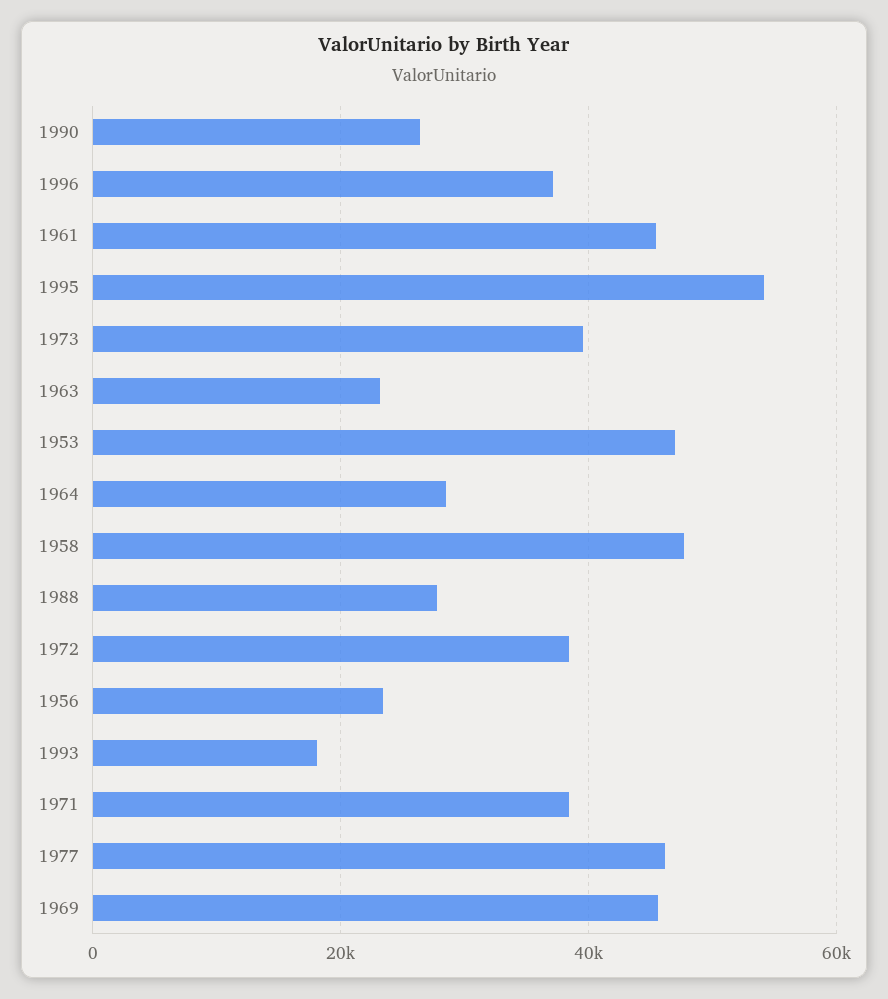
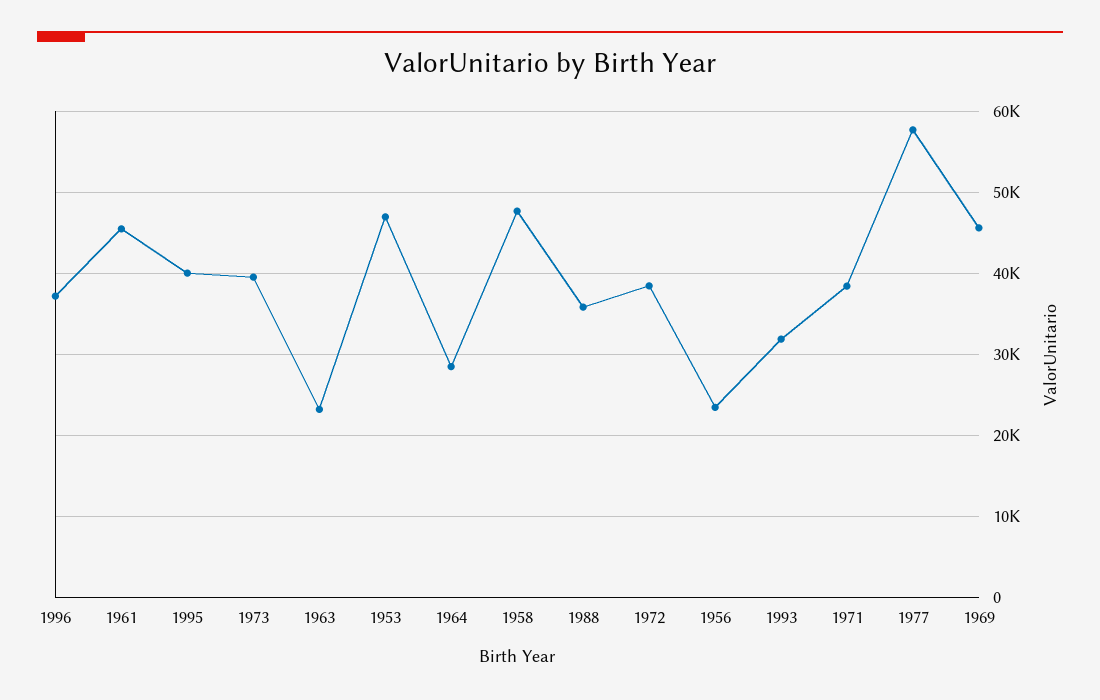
1990: 26000 -> none
1995: 54000 -> 40000
1988: 28000 -> 36000
1993: 18000 -> 32000
1977: 46000 -> 58000

